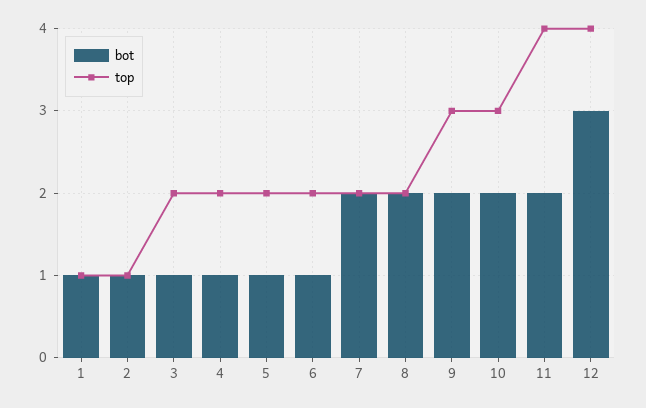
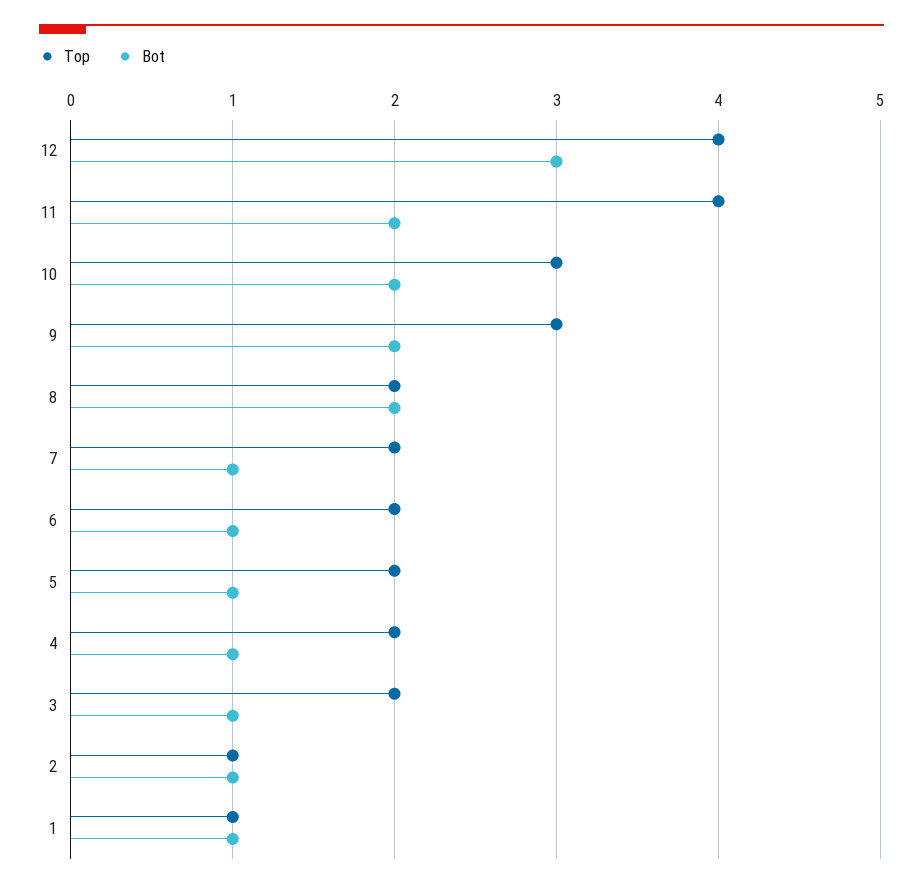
bot, 7: 2 -> 1

